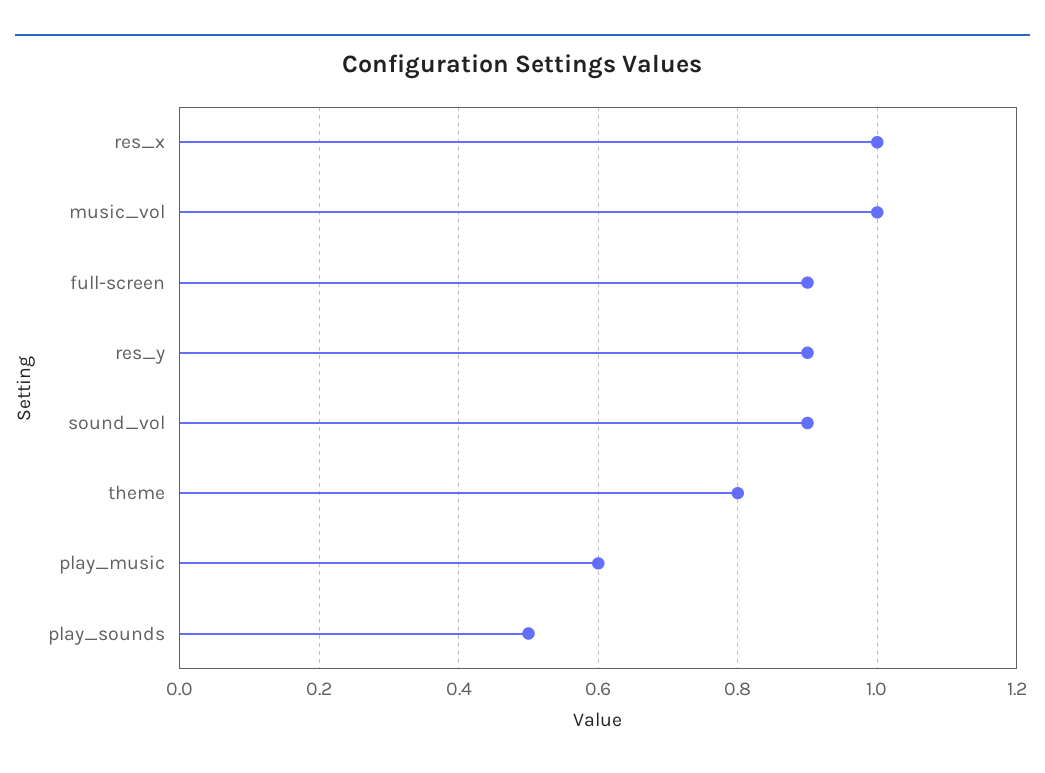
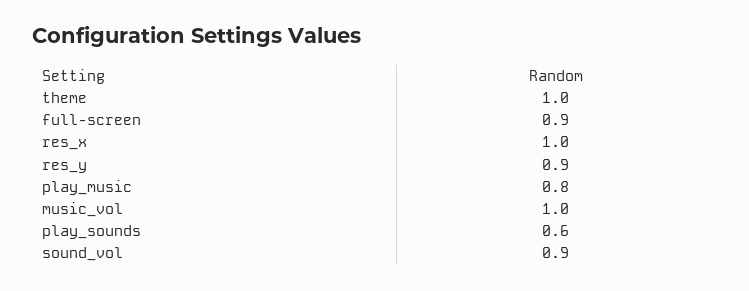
theme: 0.8 -> 1
play_music: 0.6 -> 0.8
play_sounds: 0.5 -> 0.6

